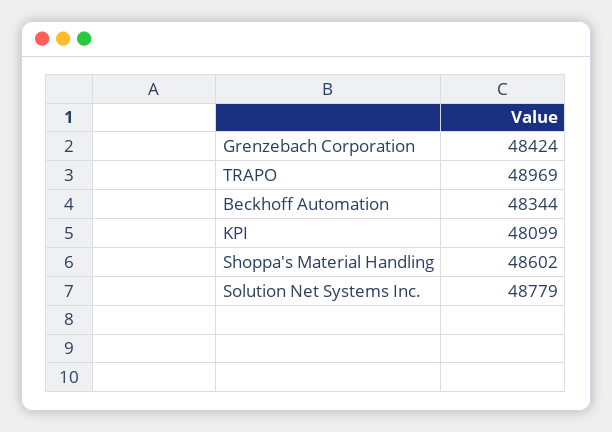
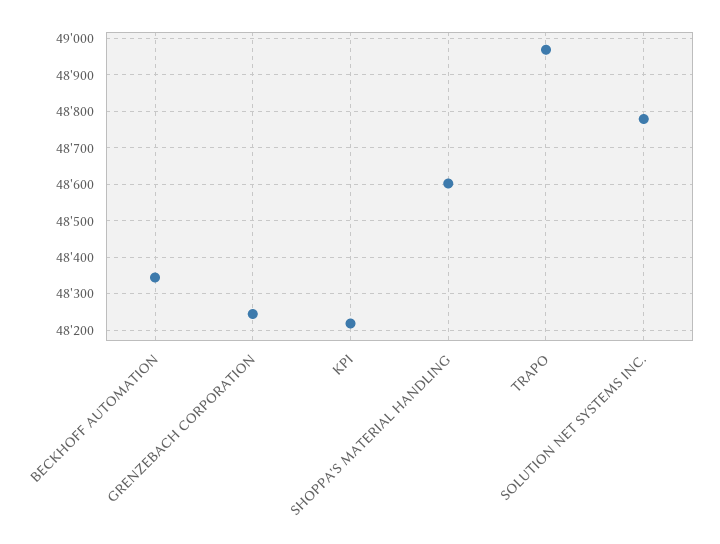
Grenzebach Corporation: 48424 -> 48240
KPI: 48099 -> 48220

